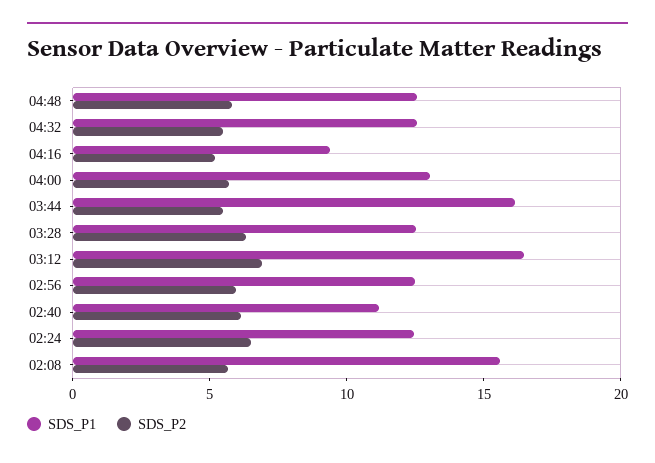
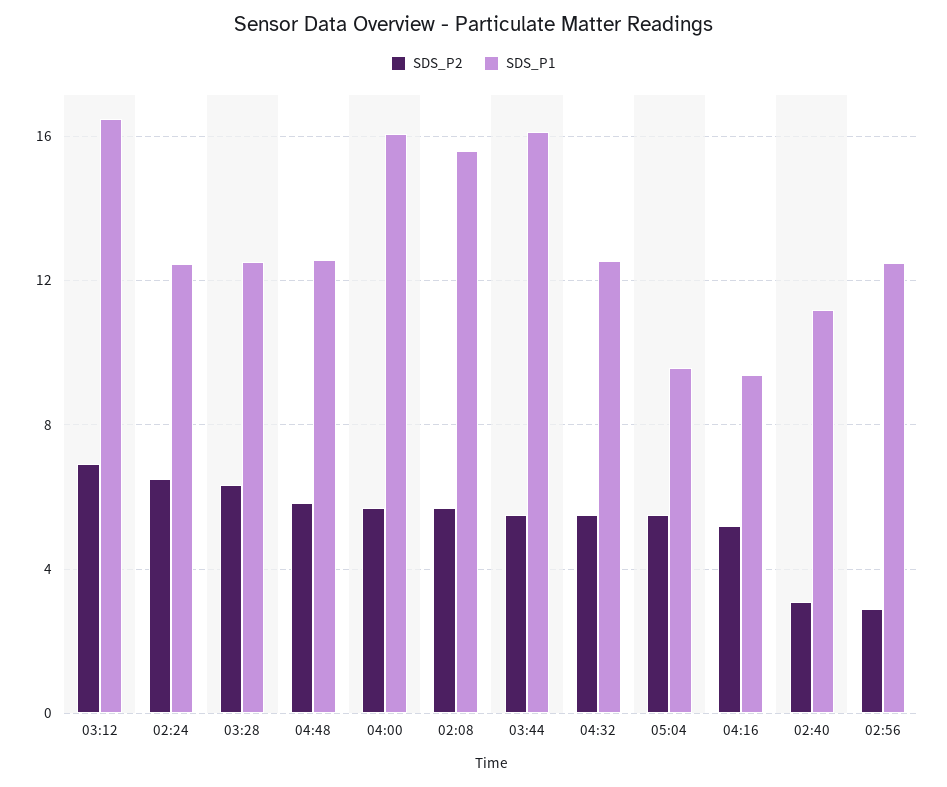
SDS_P1, 04:00: 13 -> 16
SDS_P2, 02:56: 6 -> 3
SDS_P2, 02:40: 6 -> 3
SDS_P2, 05:04: none -> 5.5
SDS_P1, 05:04: none -> 9.5

